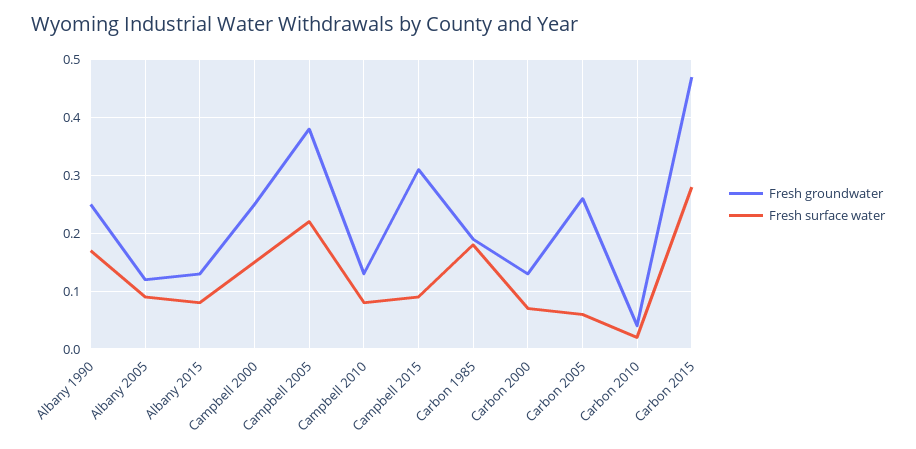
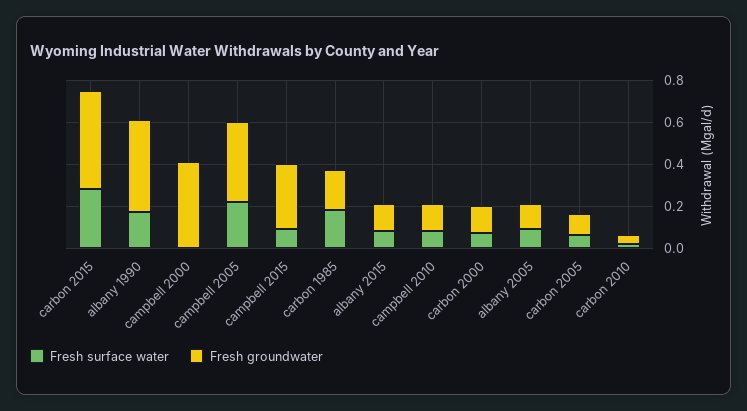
Fresh groundwater, Albany 1990: 0.25 -> 0.45
Fresh groundwater, Campbell 2000: 0.25 -> 0.4
Fresh surface water, Campbell 2000: 0.15 -> 0
Fresh groundwater, Carbon 2005: 0.25 -> 0.1

